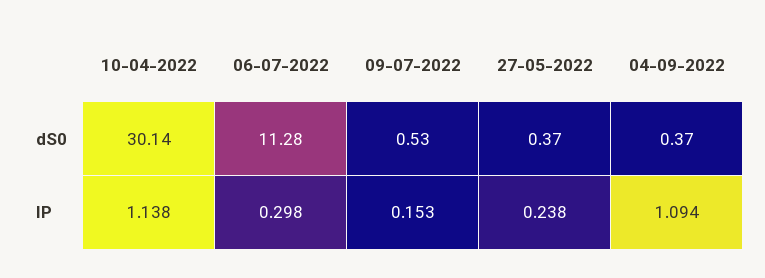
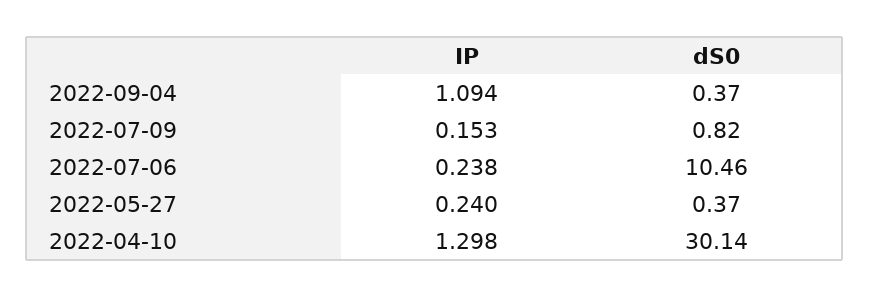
06-07-2022, dS0: 11.28 -> 10.46
09-07-2022, dS0: 0.53 -> 0.82
10-04-2022, IP: 1.138 -> 1.298
06-07-2022, IP: 0.298 -> 0.238
27-05-2022, IP: 0.238 -> 0.24

